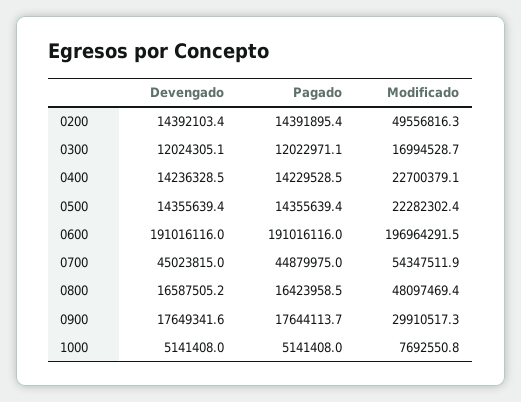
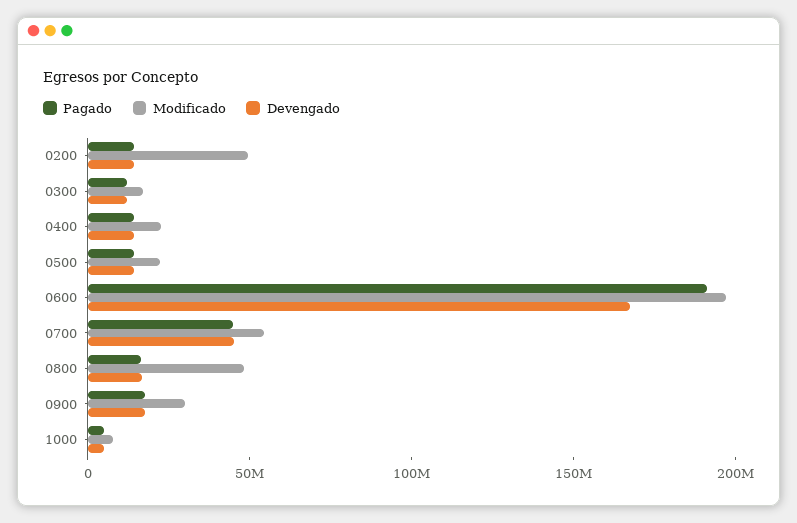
Devengado, 0600: 191016116 -> 170000000

